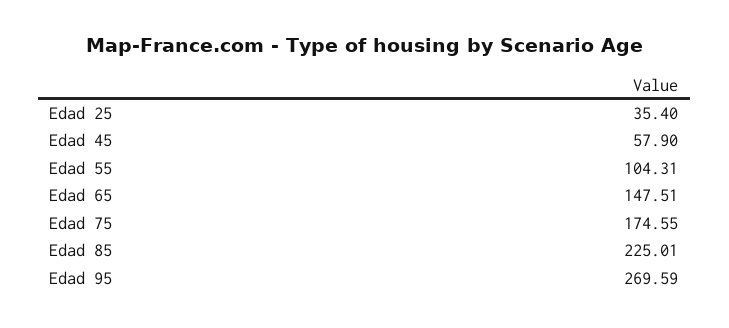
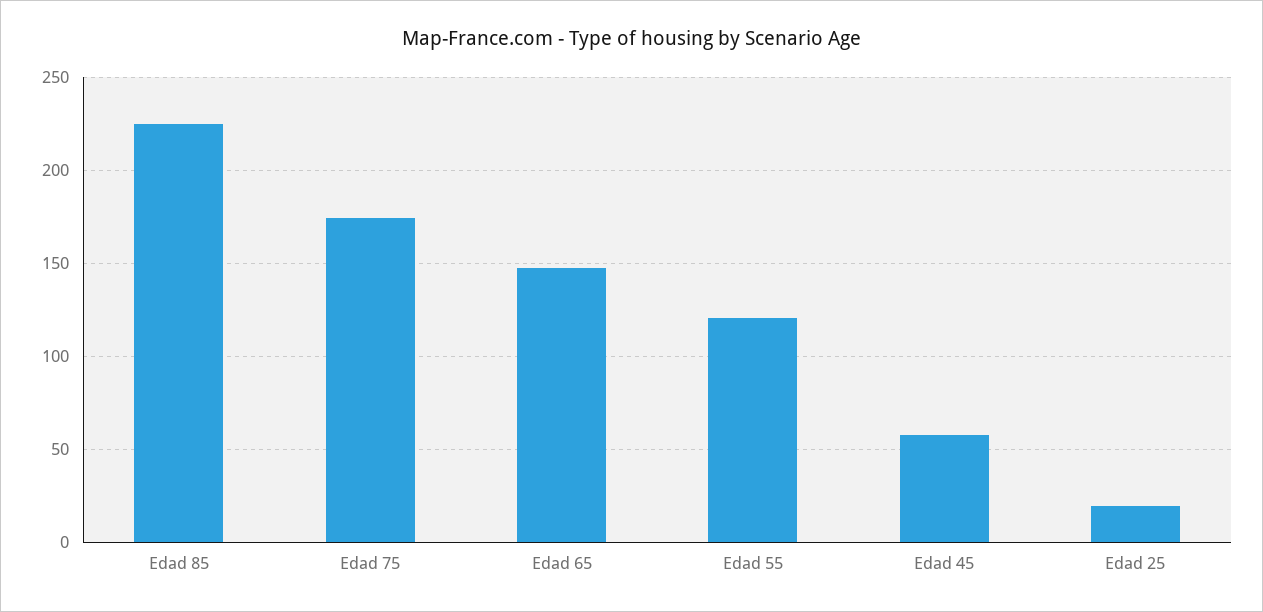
Edad 25: 35.4 -> 20
Edad 55: 104.31 -> 120
Edad 95: 269.59 -> none

